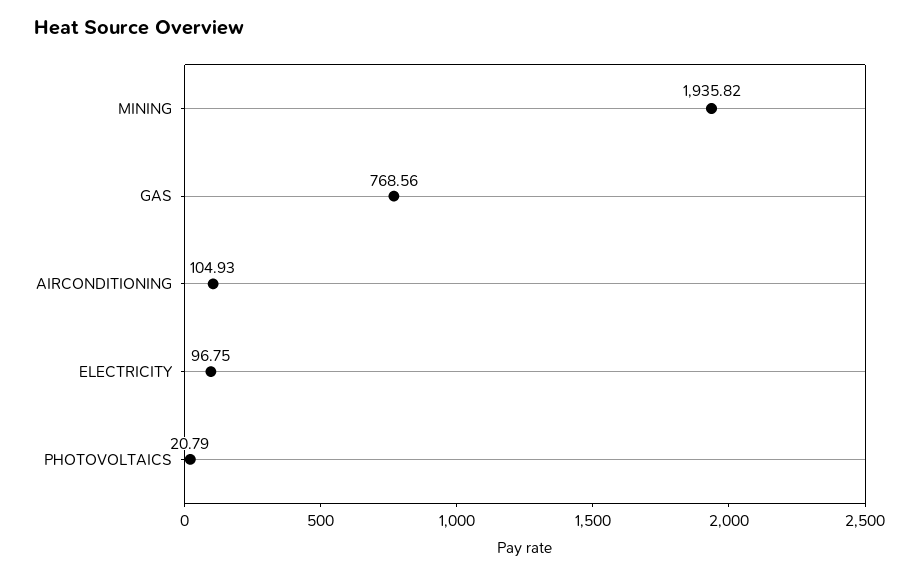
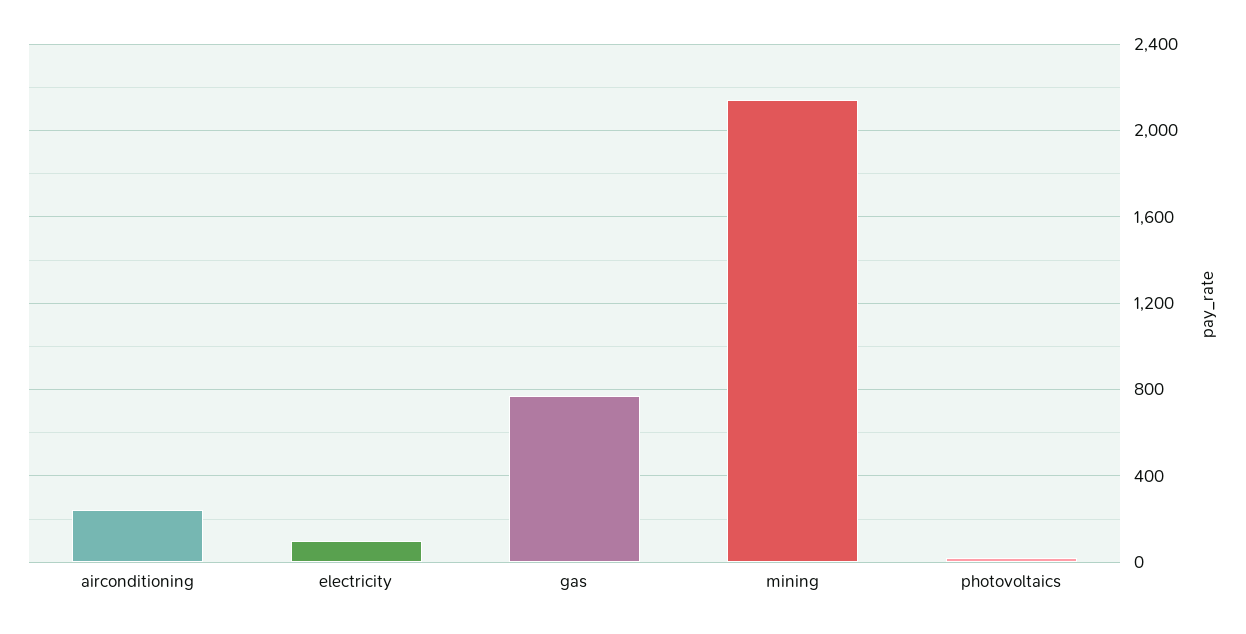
MINING: 1935.82 -> 2150
AIRCONDITIONING: 104.93 -> 250

